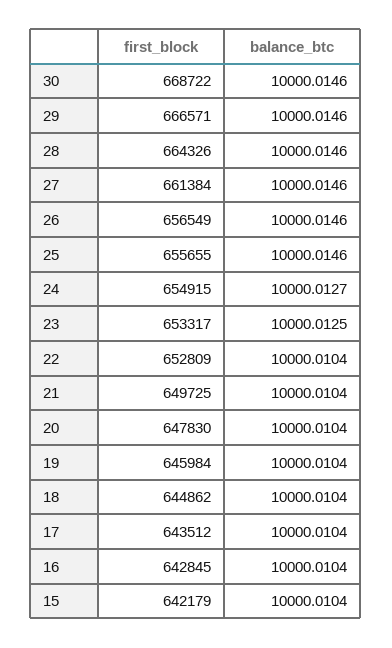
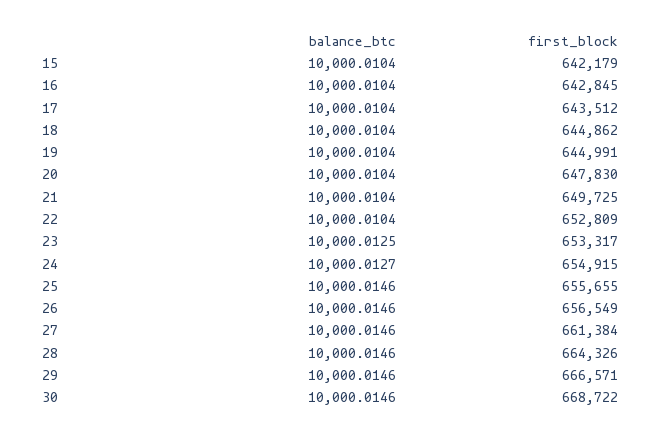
first_block, 19: 645984 -> 644991

